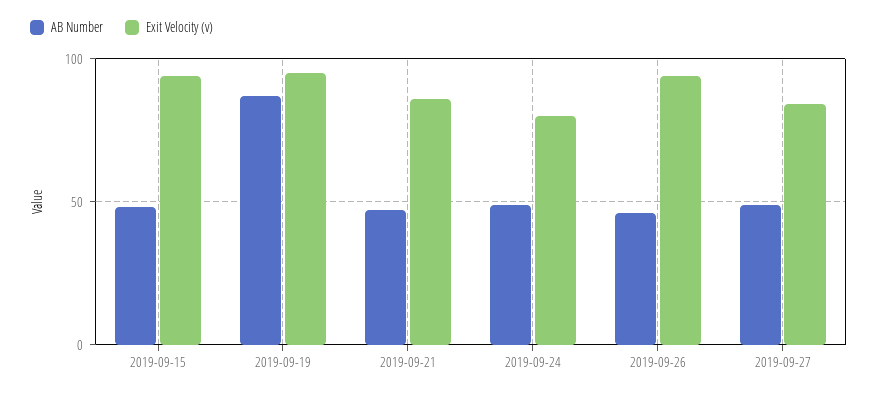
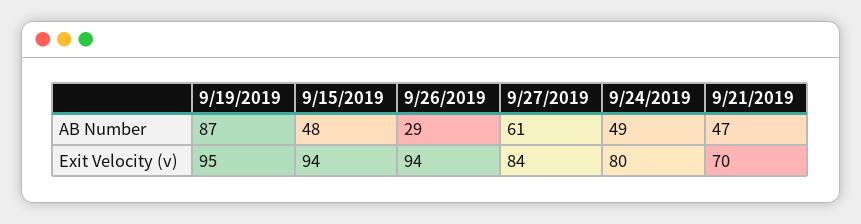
Exit Velocity (v), 2019-09-21: 85 -> 70
AB Number, 2019-09-26: 45 -> 29
AB Number, 2019-09-27: 50 -> 61

